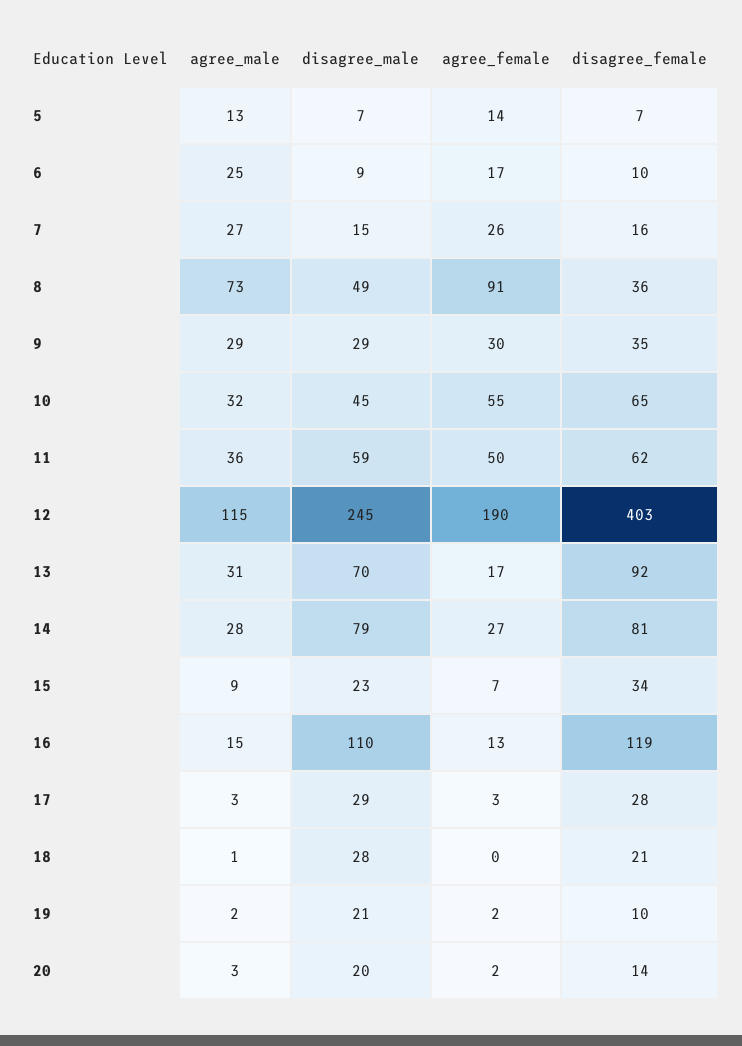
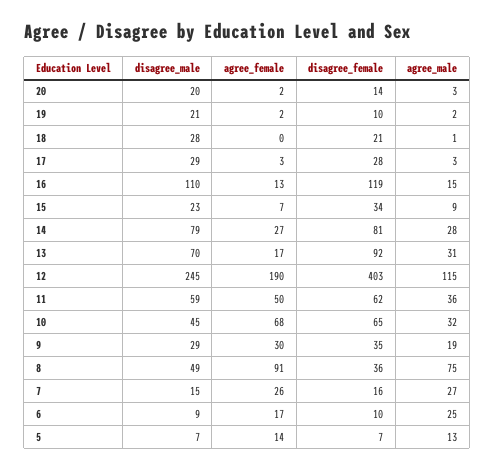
agree_male, 8: 73 -> 75
agree_male, 9: 29 -> 19
agree_female, 10: 55 -> 68

